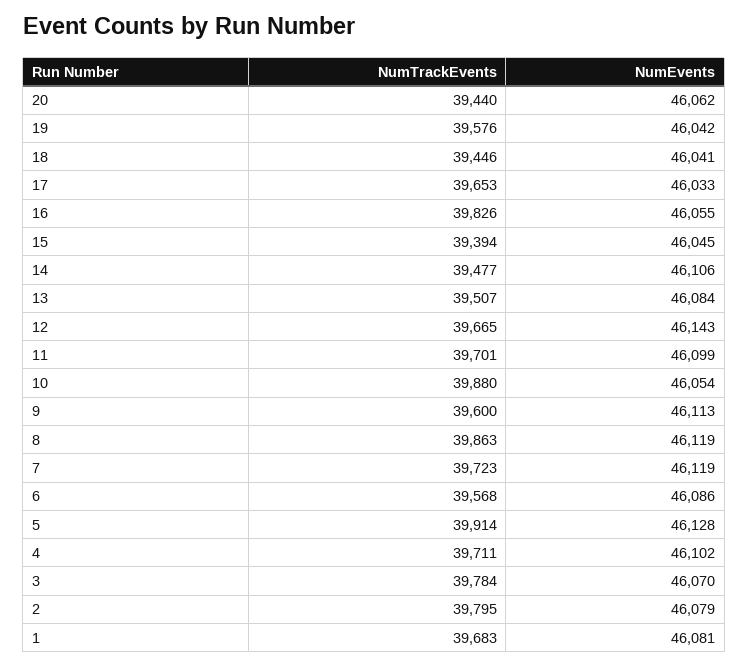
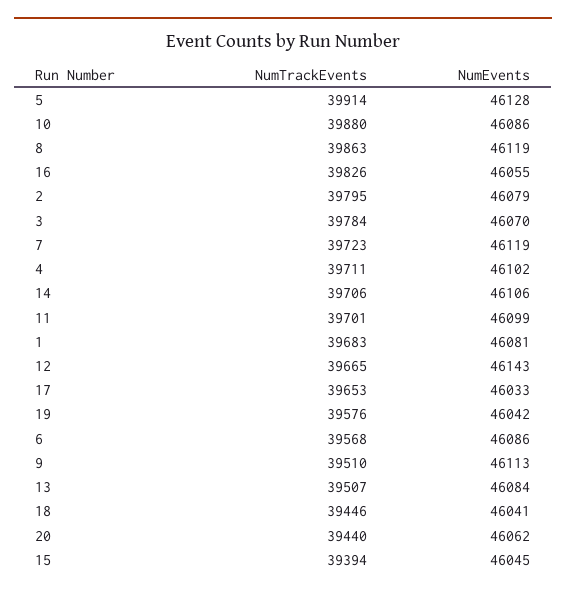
NumTrackEvents, 14: 39477 -> 39706
NumEvents, 10: 46054 -> 46086
NumTrackEvents, 9: 39600 -> 39510

